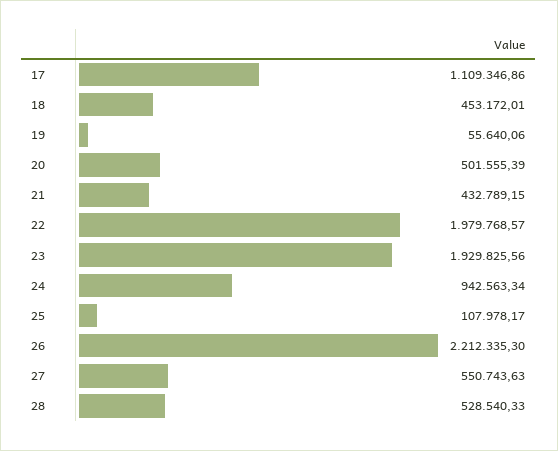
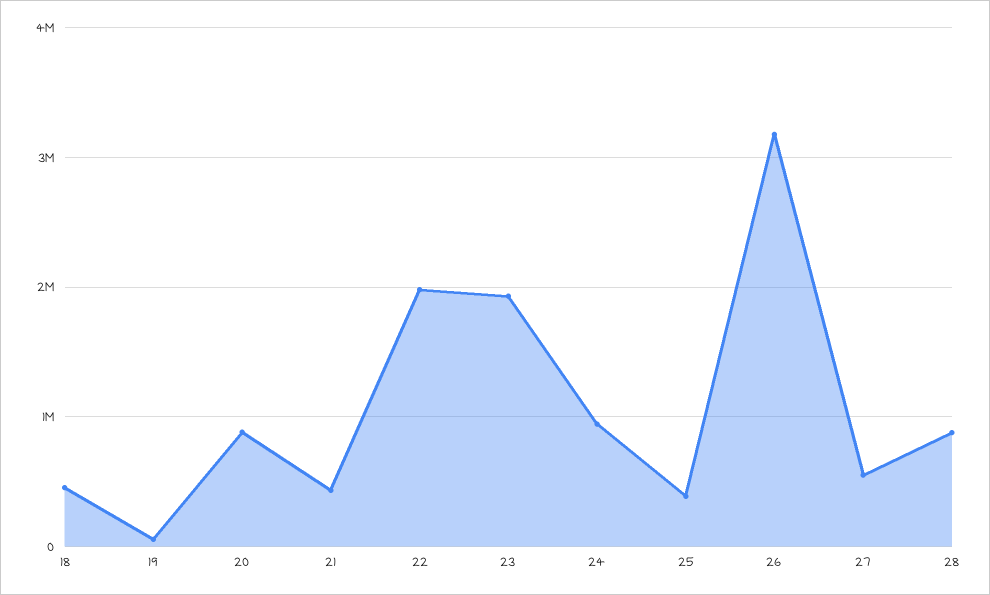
17: 1109346.86 -> none
20: 501555.39 -> 900000
25: 107978.17 -> 400000
26: 2212335.3 -> 3200000
28: 528540.33 -> 900000

